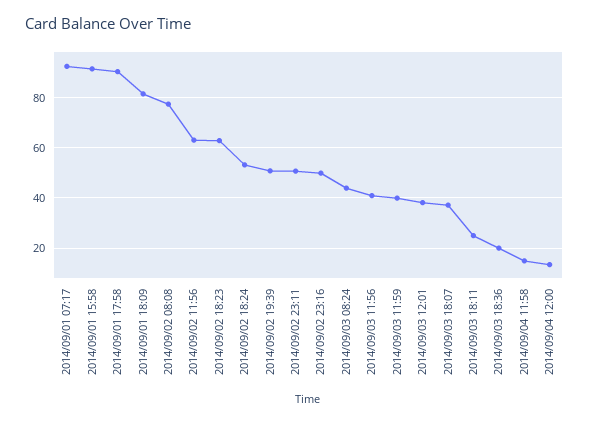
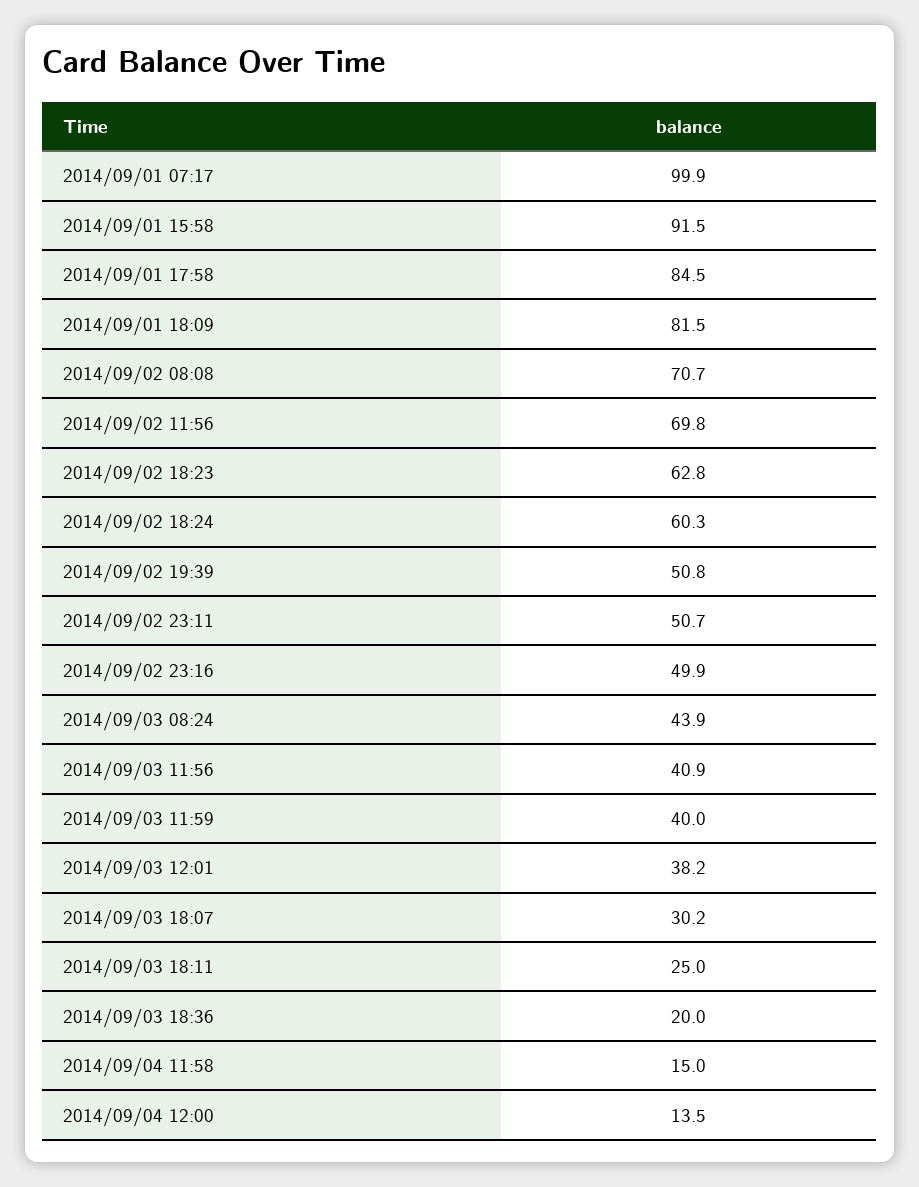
2014/09/01 07:17: 92.5 -> 99.9
2014/09/01 17:58: 90 -> 84.5
2014/09/02 08:08: 77.5 -> 70.7
2014/09/02 11:56: 62.5 -> 69.8
2014/09/02 18:24: 52.5 -> 60.3
2014/09/03 18:07: 37.5 -> 30.2

